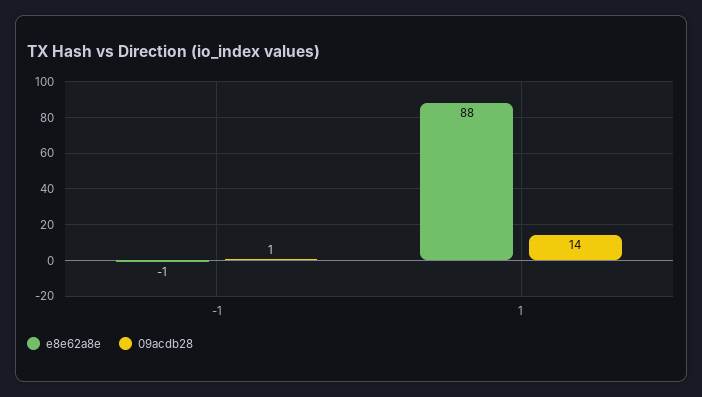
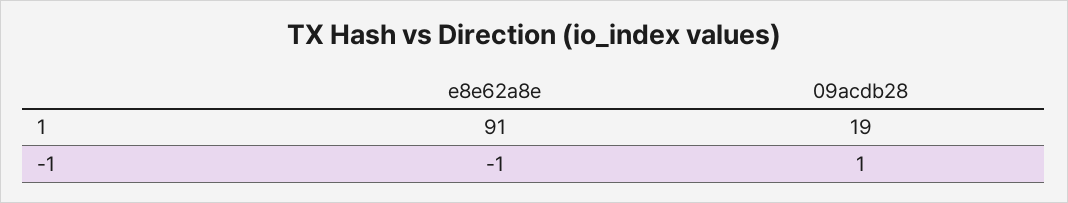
e8e62a8e, 1: 88 -> 91
09acdb28, 1: 14 -> 19

